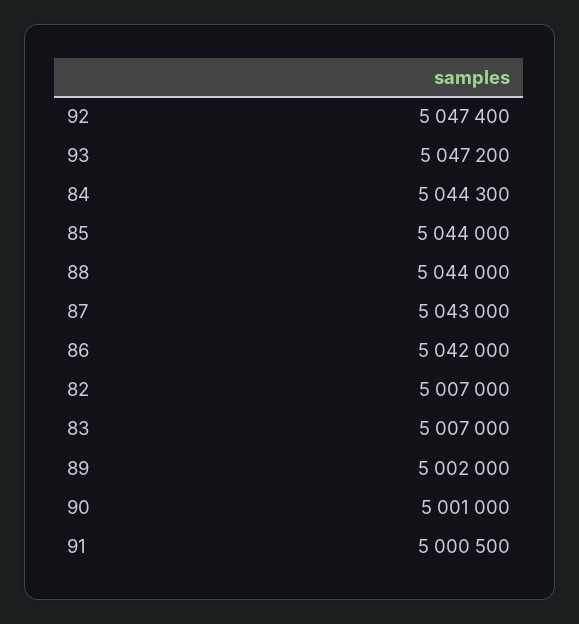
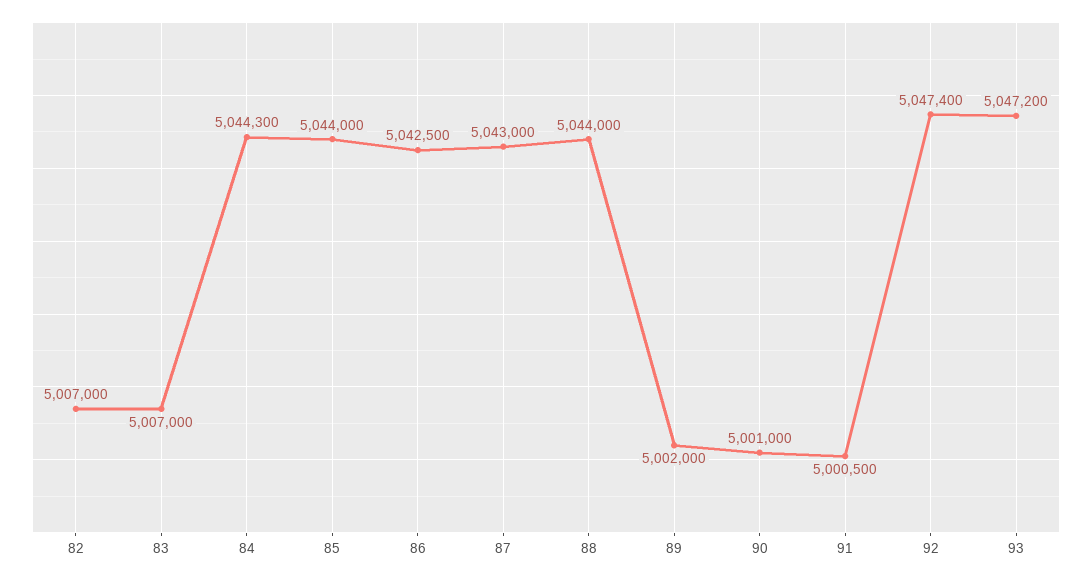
86: 5042000 -> 5042500

